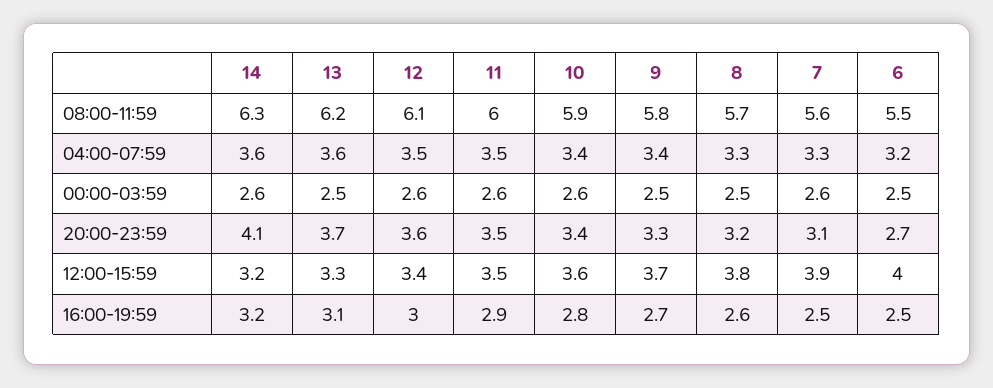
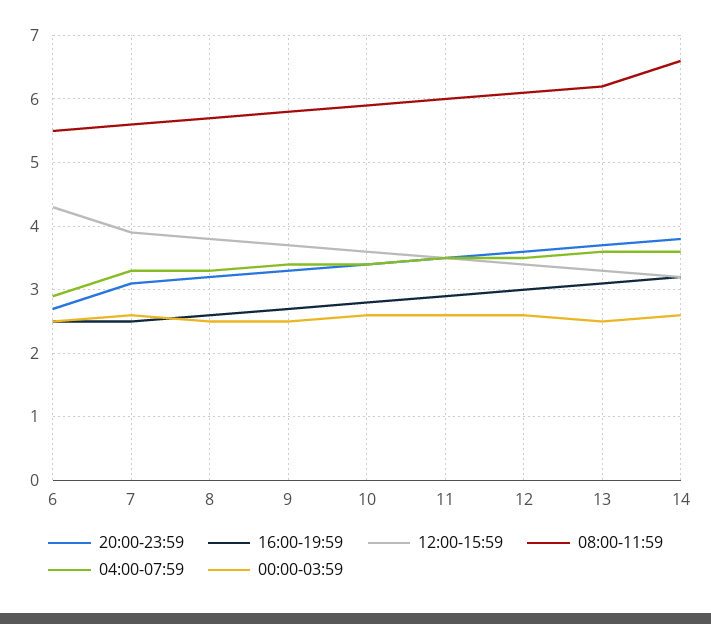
08:00-11:59, 14: 6.3 -> 6.6
04:00-07:59, 6: 3.2 -> 2.9
20:00-23:59, 14: 4.1 -> 3.8
12:00-15:59, 6: 4 -> 4.3

